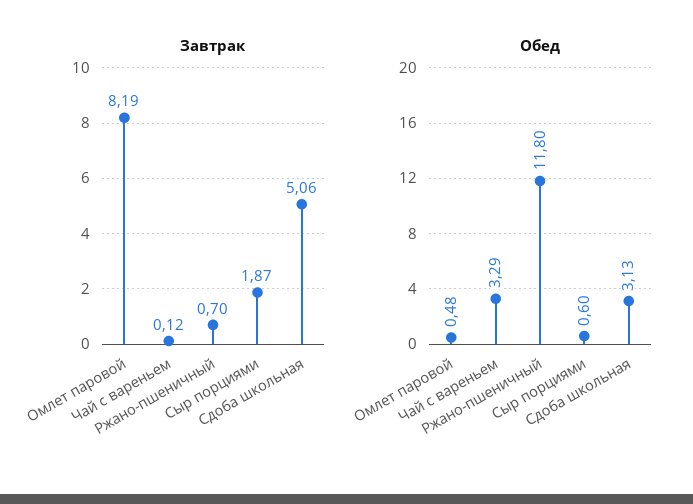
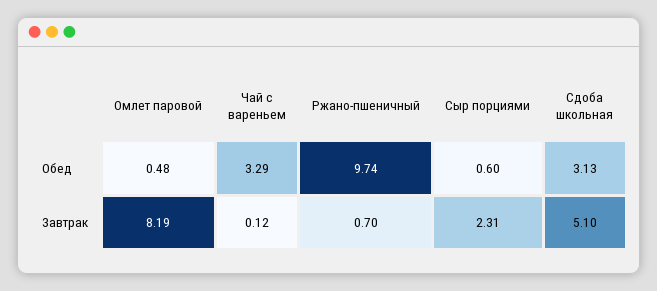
Завтрак, Сыр порциями: 1.87 -> 2.31
Завтрак, Сдоба школьная: 5.06 -> 5.1
Обед, Ржано-пшеничный: 11.8 -> 9.74

